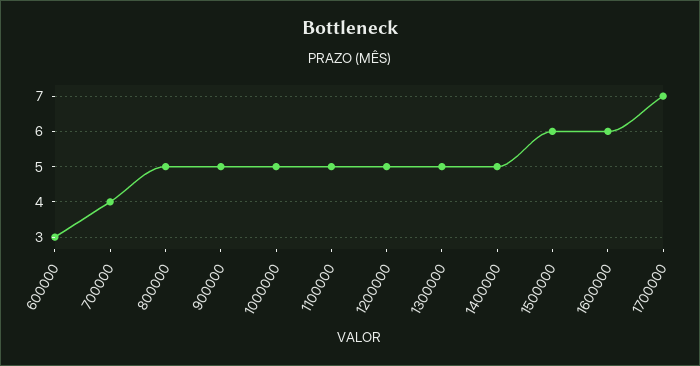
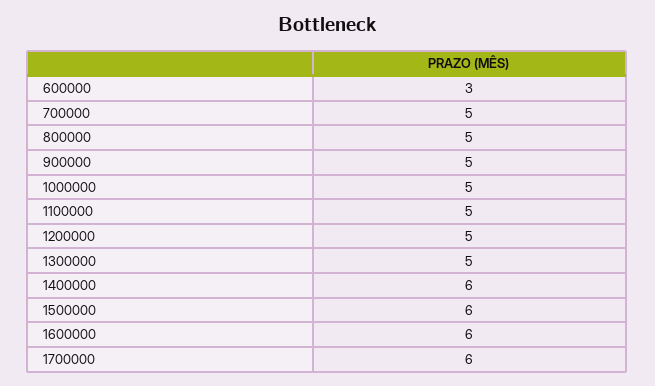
700000: 4 -> 5
1400000: 5 -> 6
1700000: 7 -> 6

